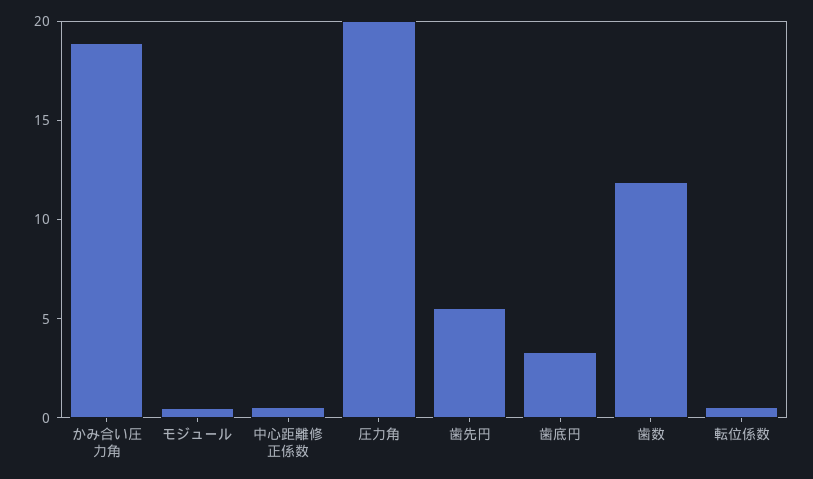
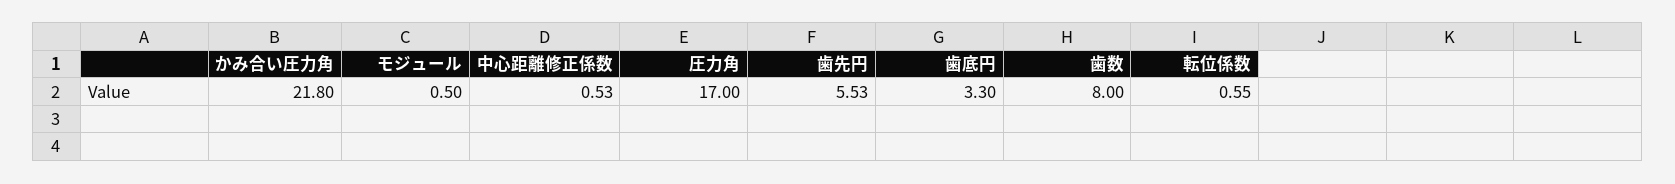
かみ合い圧力角: 19 -> 21.8
圧力角: 20 -> 17
歯数: 12 -> 8

